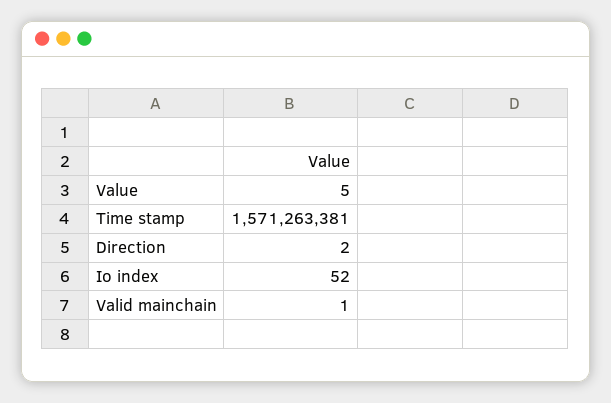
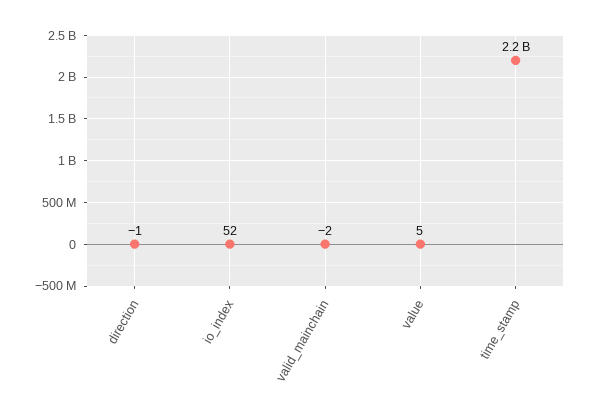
Time stamp: 1571263381 -> 2200000000
Direction: 2 -> -1
Valid mainchain: 1 -> -2

